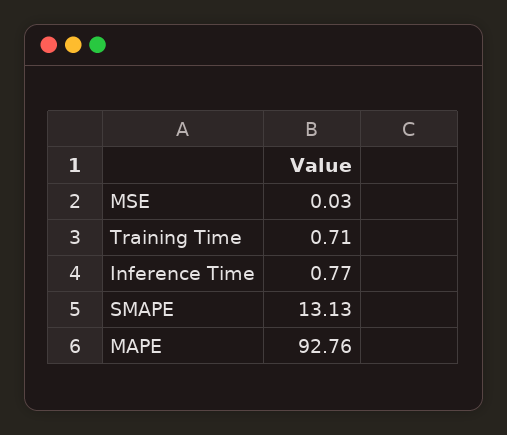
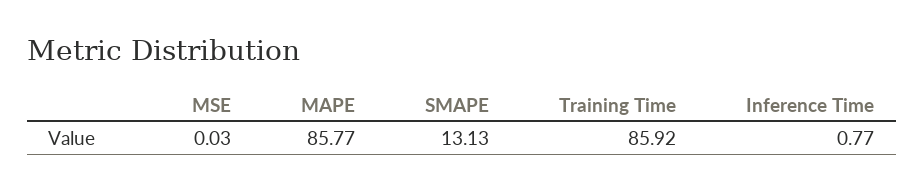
Training Time: 0.71 -> 85.92
MAPE: 92.76 -> 85.77

